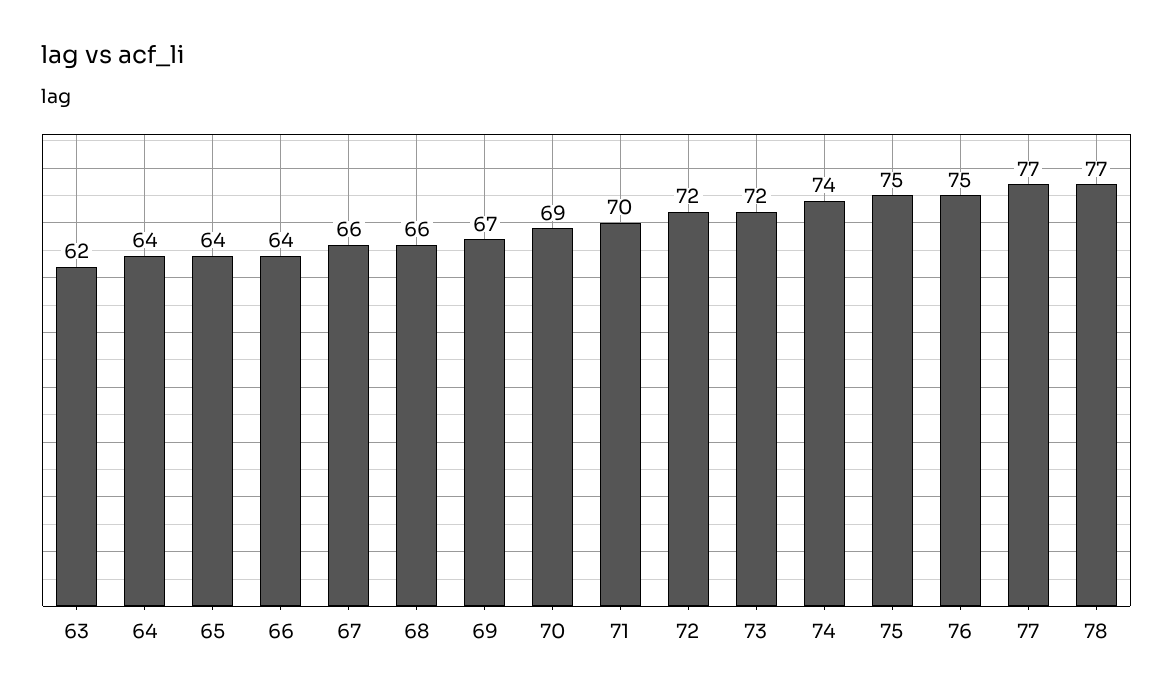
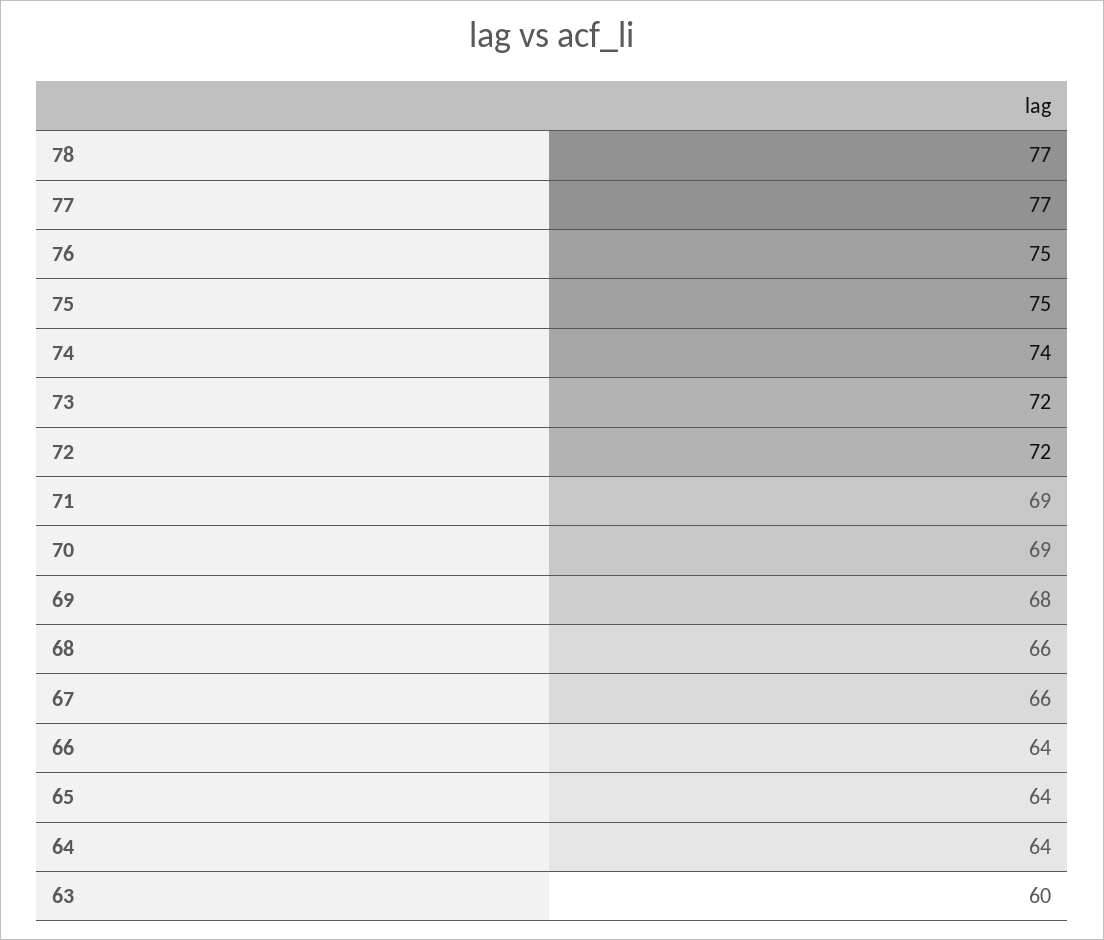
63: 62 -> 60
69: 67 -> 68
71: 70 -> 69

